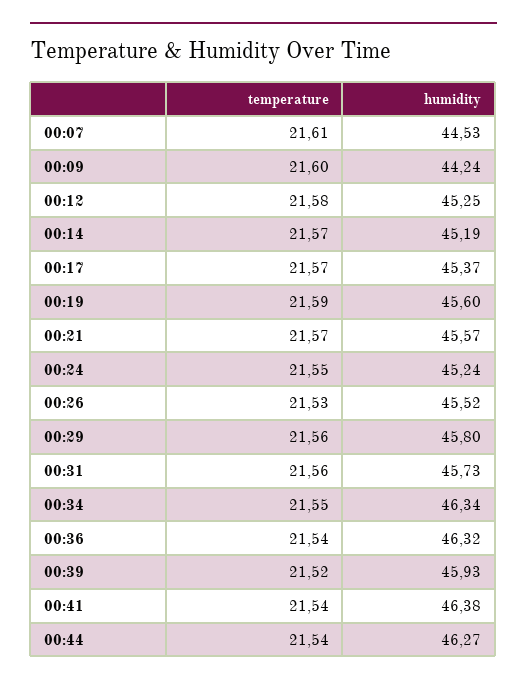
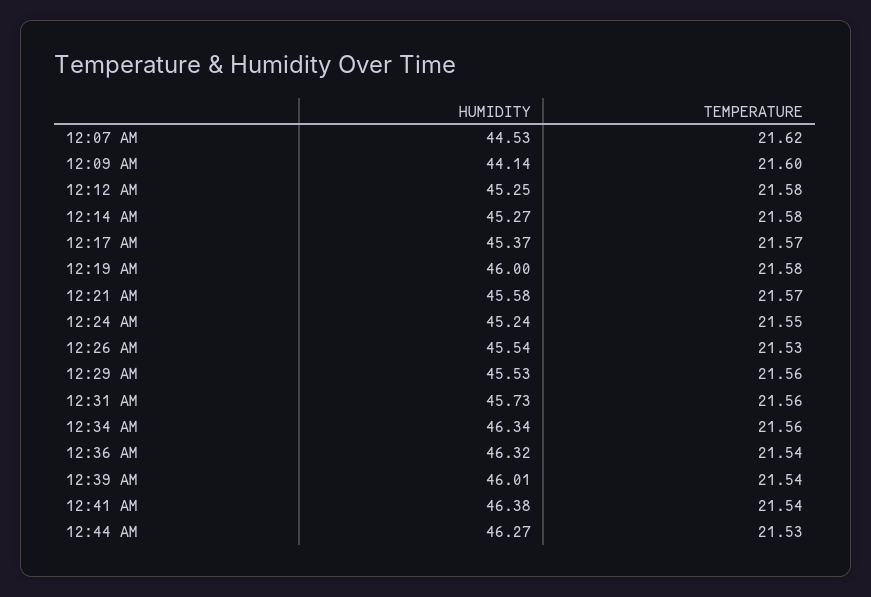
temperature, 00:07: 21.61 -> 21.62
humidity, 00:09: 44.24 -> 44.14
temperature, 00:14: 21.57 -> 21.58
humidity, 00:14: 45.19 -> 45.27
temperature, 00:19: 21.59 -> 21.58
humidity, 00:19: 45.6 -> 46
humidity, 00:21: 45.57 -> 45.58
humidity, 00:26: 45.52 -> 45.54
humidity, 00:29: 45.8 -> 45.53
temperature, 00:34: 21.55 -> 21.56
temperature, 00:39: 21.52 -> 21.54
humidity, 00:39: 45.93 -> 46.01
temperature, 00:44: 21.54 -> 21.53

